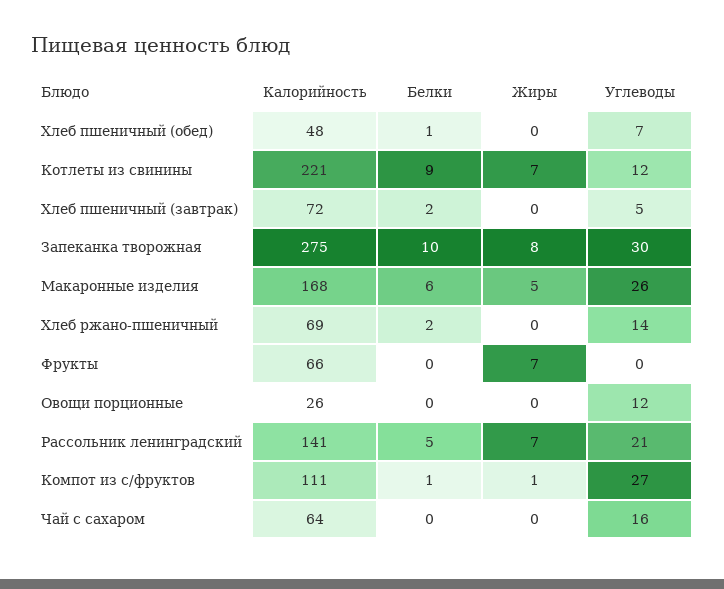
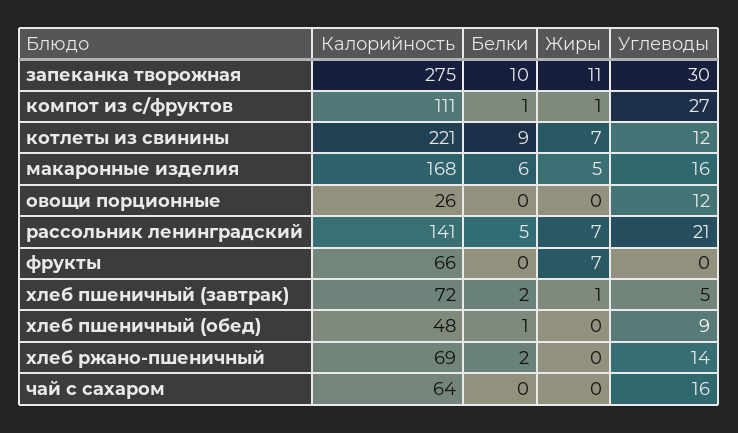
Углеводы, Хлеб пшеничный (обед): 7 -> 9
Жиры, Хлеб пшеничный (завтрак): 0 -> 1
Жиры, Запеканка творожная: 8 -> 11
Углеводы, Макаронные изделия: 26 -> 16

